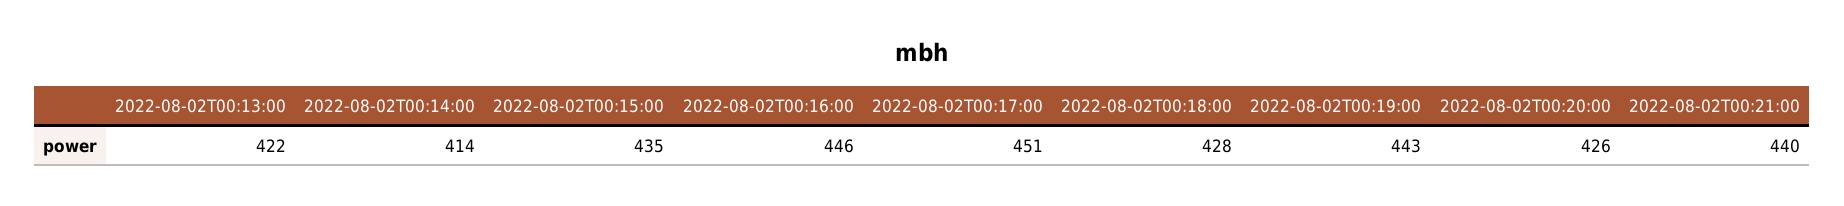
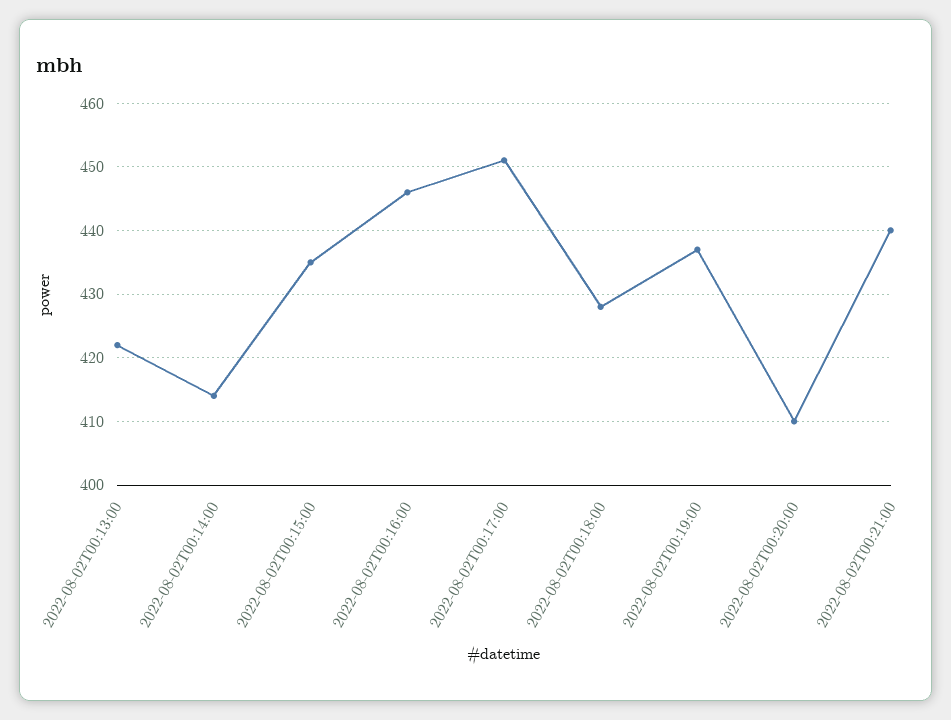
2022-08-02T00:19:00: 443 -> 437
2022-08-02T00:20:00: 426 -> 410

